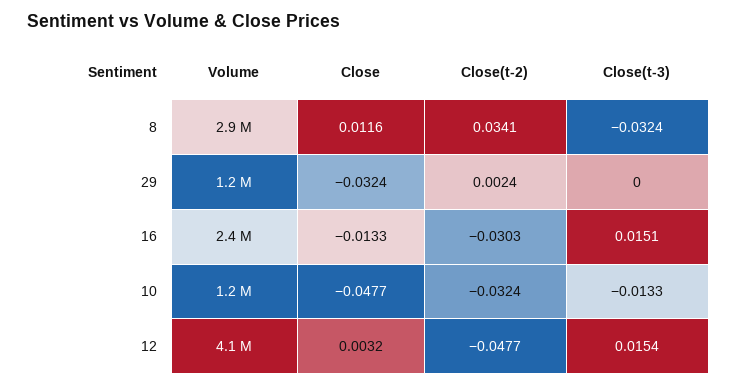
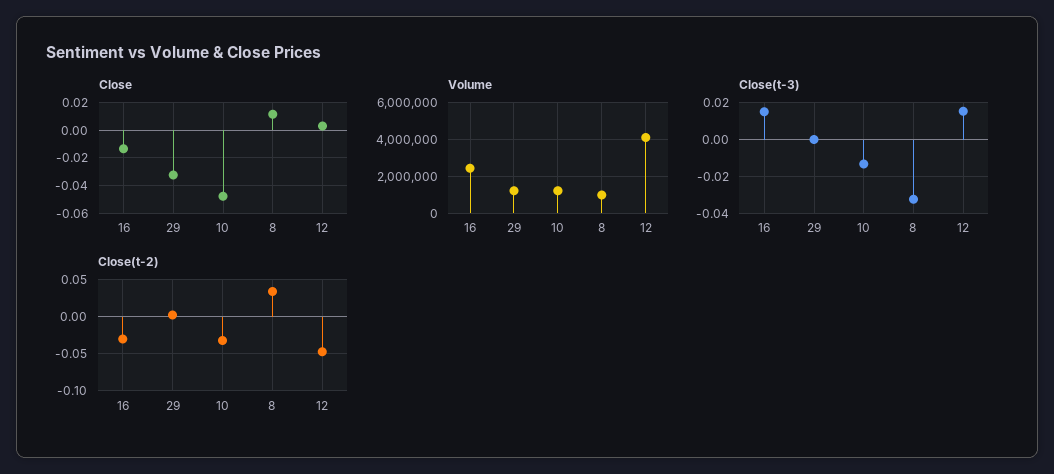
Volume, 8: 2900000 -> 1000000

